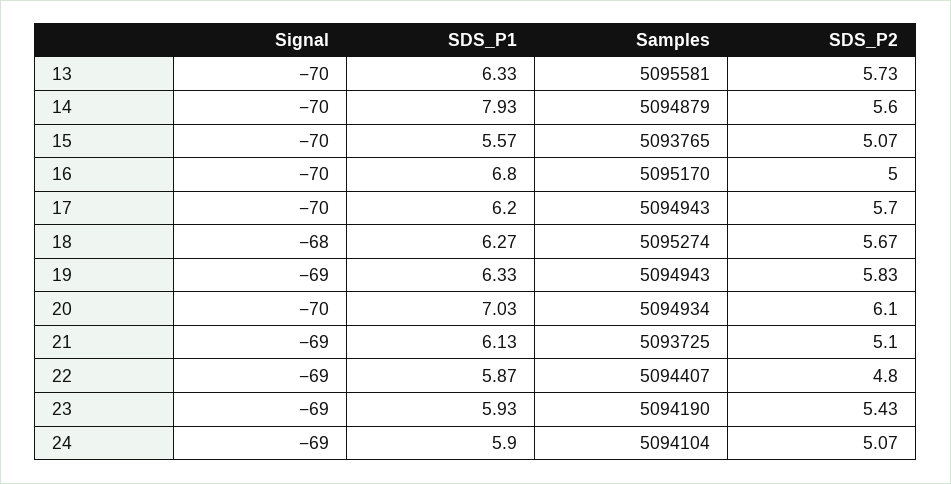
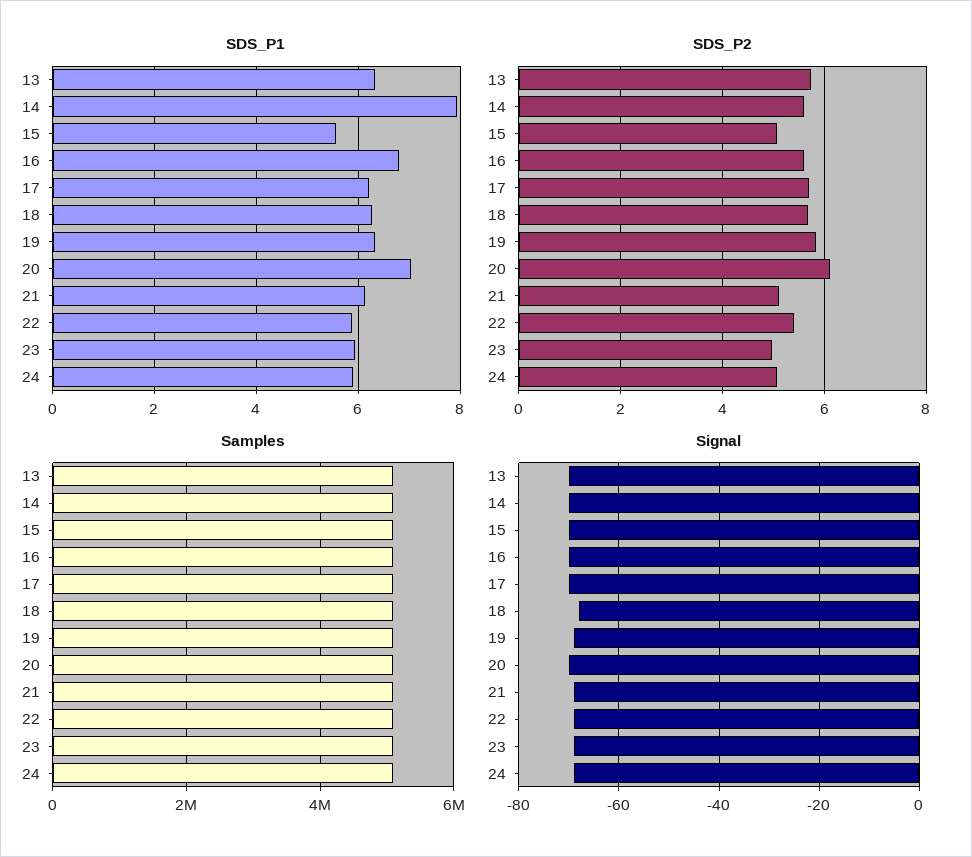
SDS_P2, 16: 5 -> 5.6
SDS_P2, 22: 4.8 -> 5.4
SDS_P2, 23: 5.43 -> 5

